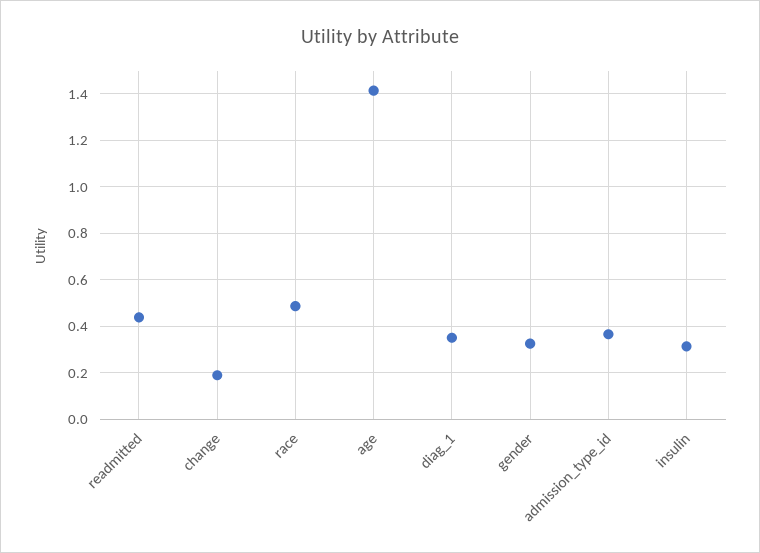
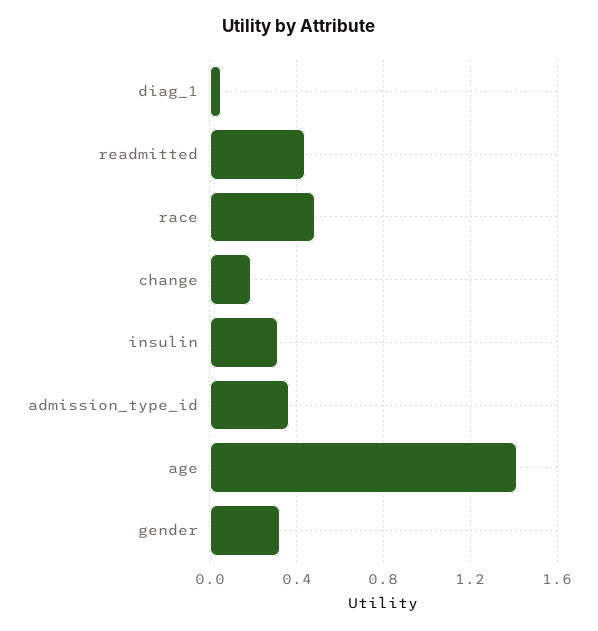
diag_1: 0.35 -> 0.05

